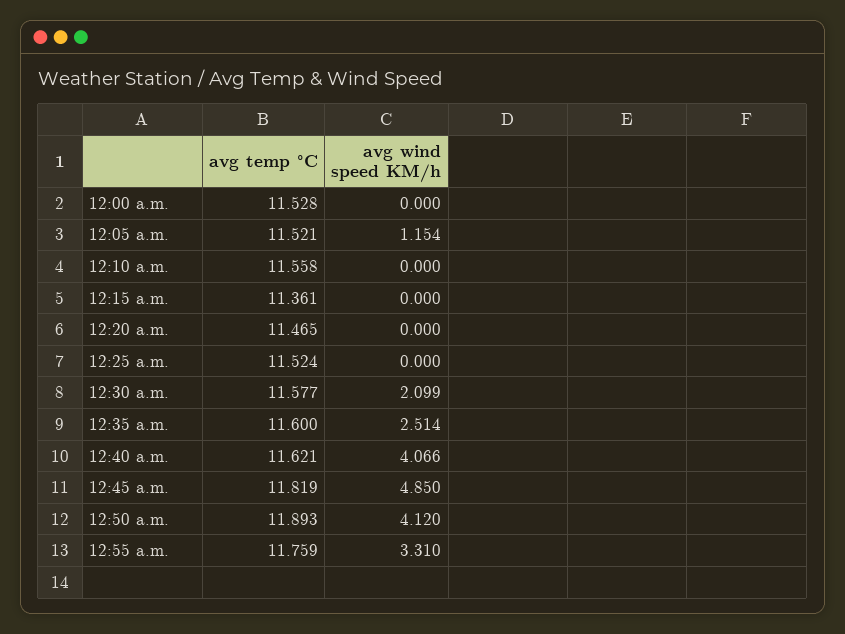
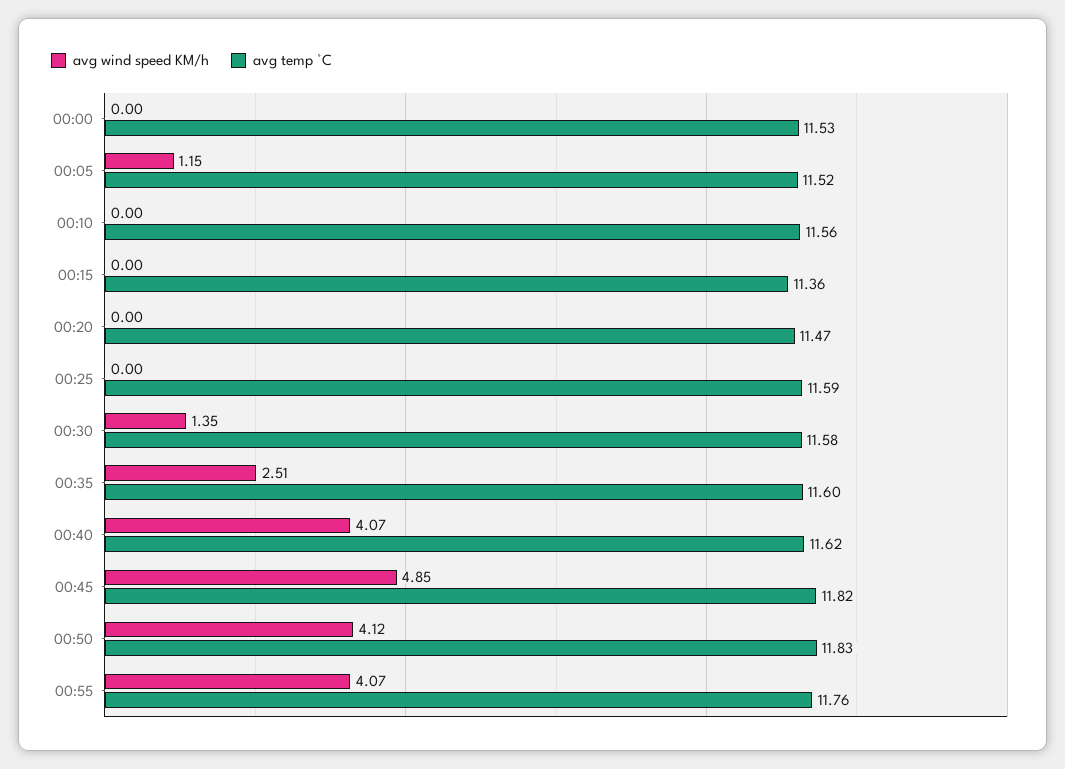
avg temp °C, 12:25 a.m.: 11.524 -> 11.59
avg wind speed KM/h, 12:30 a.m.: 2.099 -> 1.35
avg temp °C, 12:50 a.m.: 11.893 -> 11.83
avg wind speed KM/h, 12:55 a.m.: 3.31 -> 4.07

